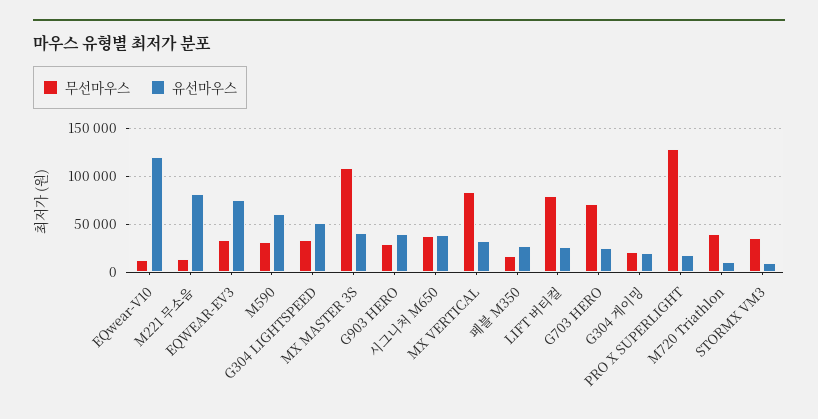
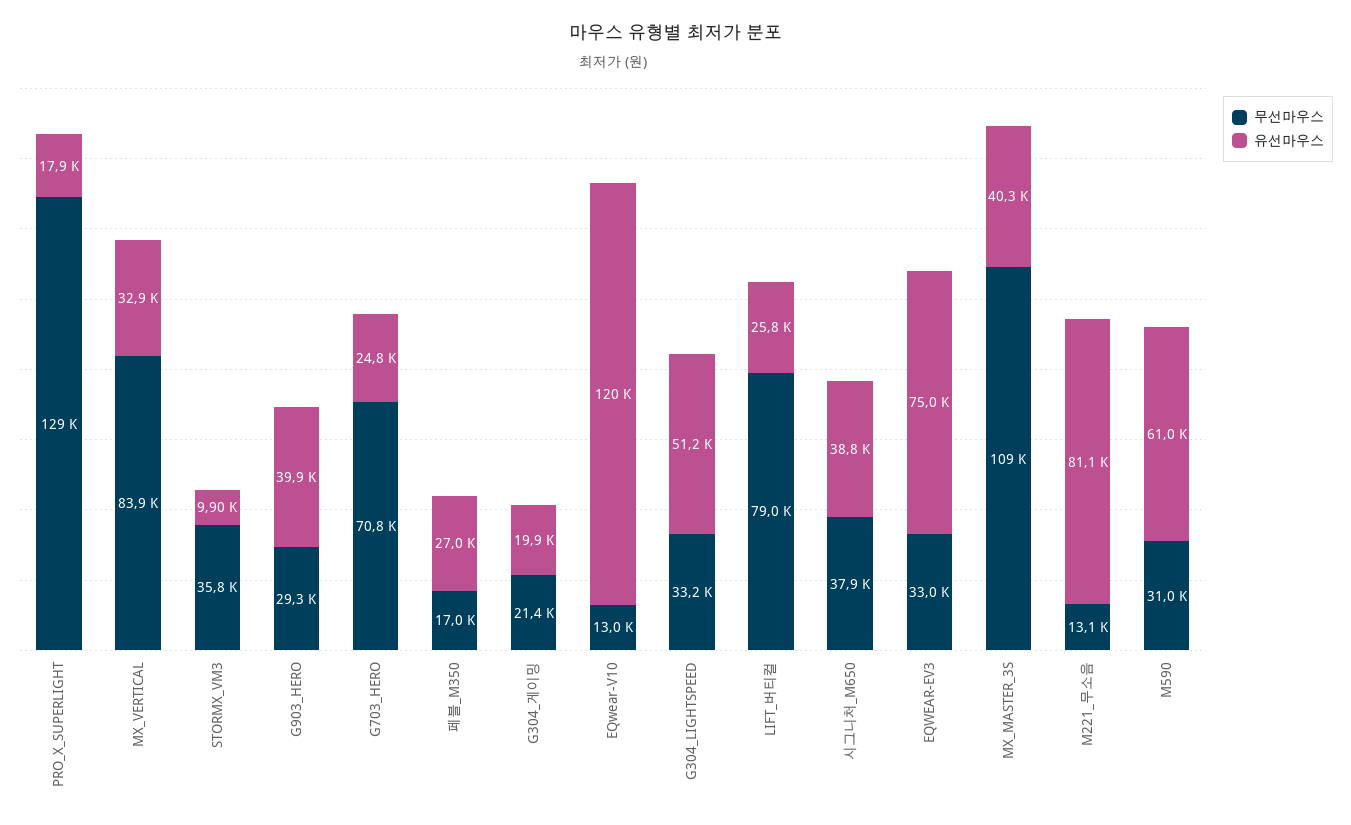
무선마우스, M720 Triathlon: 40000 -> none
유선마우스, M720 Triathlon: 10000 -> none

